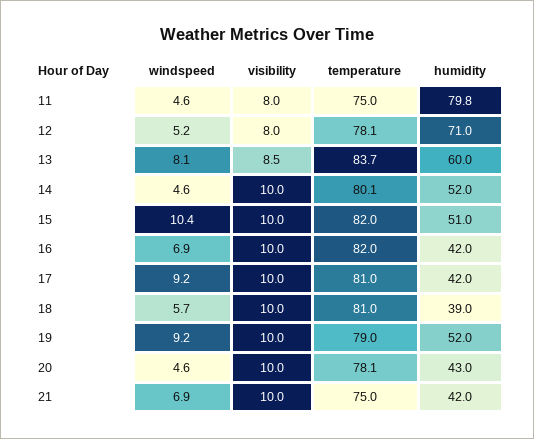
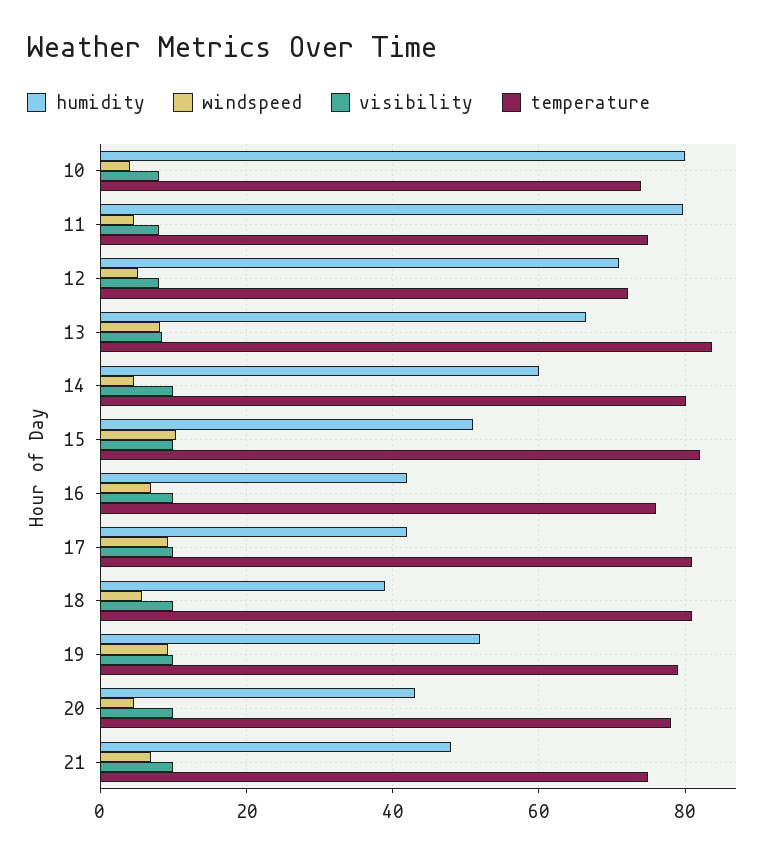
temperature, 12: 78.1 -> 72
humidity, 13: 60 -> 66
humidity, 14: 52 -> 60
temperature, 16: 82 -> 76
humidity, 21: 42 -> 48
humidity, 10: none -> 80
windspeed, 10: none -> 4
visibility, 10: none -> 8
temperature, 10: none -> 74

